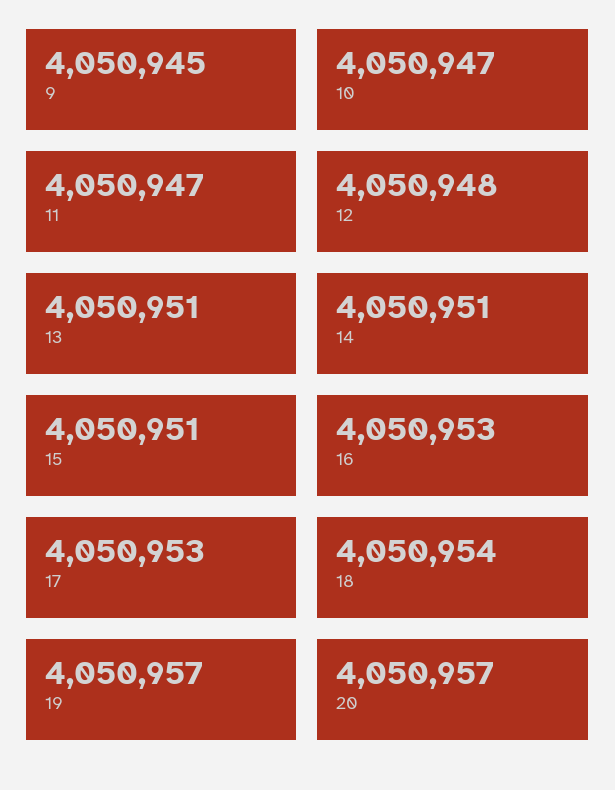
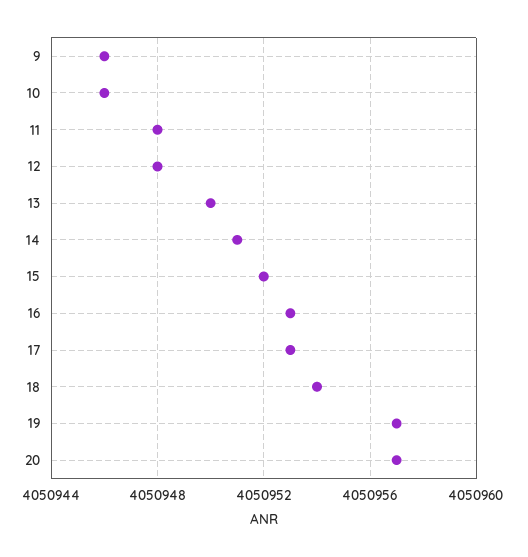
9: 4050945 -> 4050946
10: 4050947 -> 4050946
11: 4050947 -> 4050948
13: 4050951 -> 4050950
15: 4050951 -> 4050952

